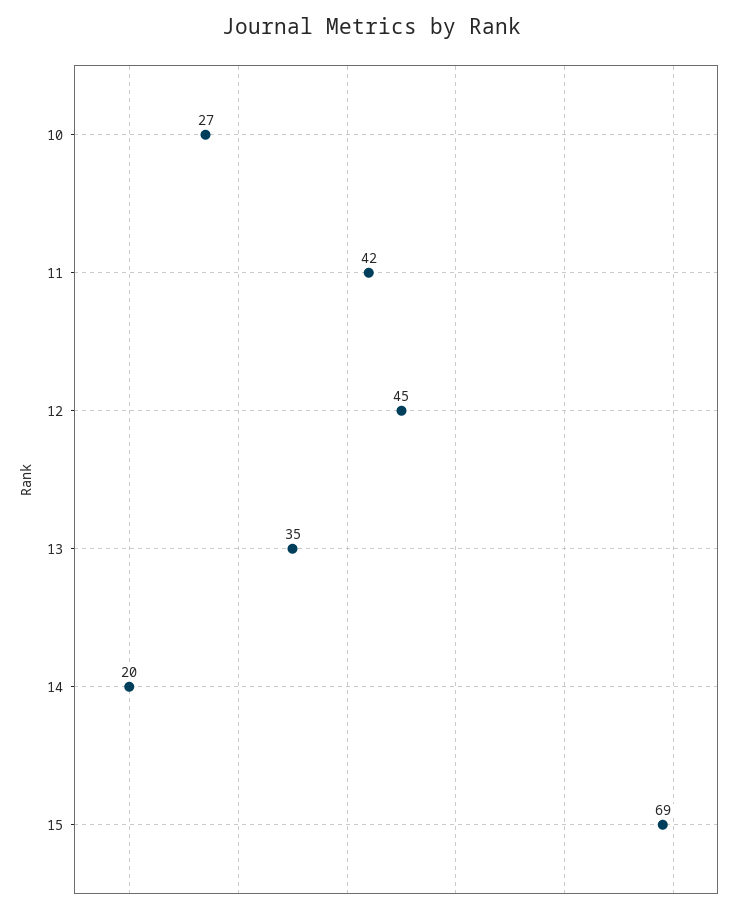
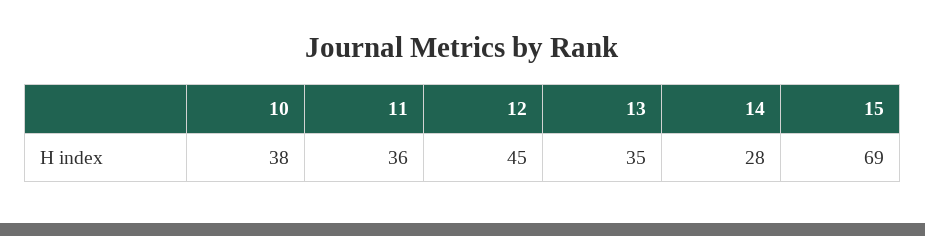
10: 27 -> 38
11: 42 -> 36
14: 20 -> 28

